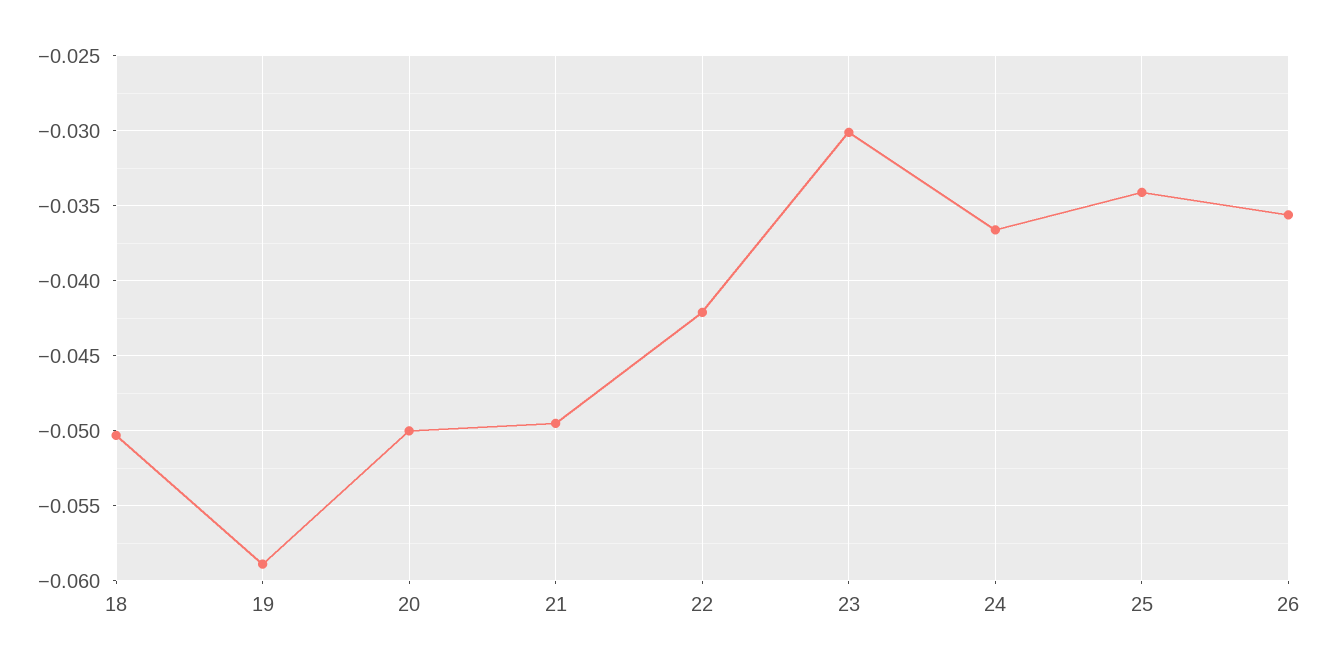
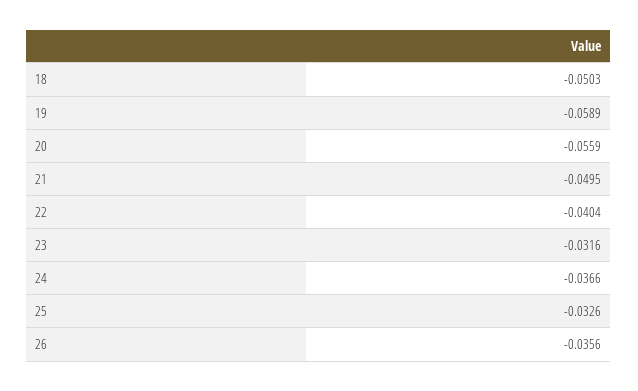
20: -0.05 -> -0.0559
22: -0.042 -> -0.0404
23: -0.03 -> -0.0316
25: -0.034 -> -0.0326

